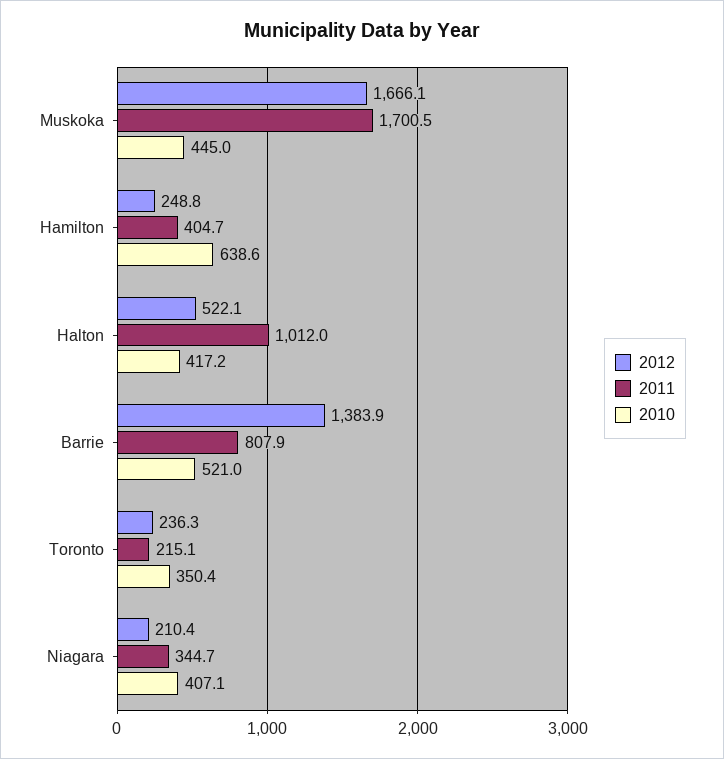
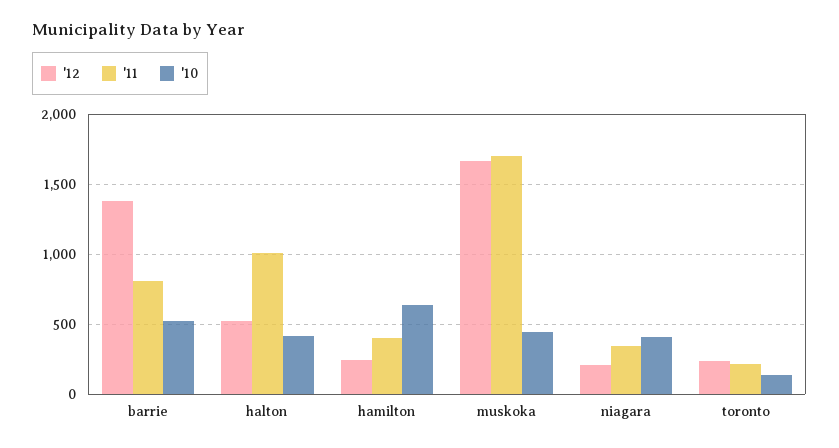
2010, Toronto: 350.4 -> 150

